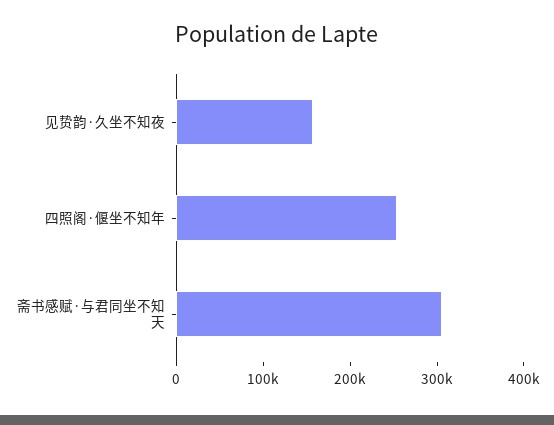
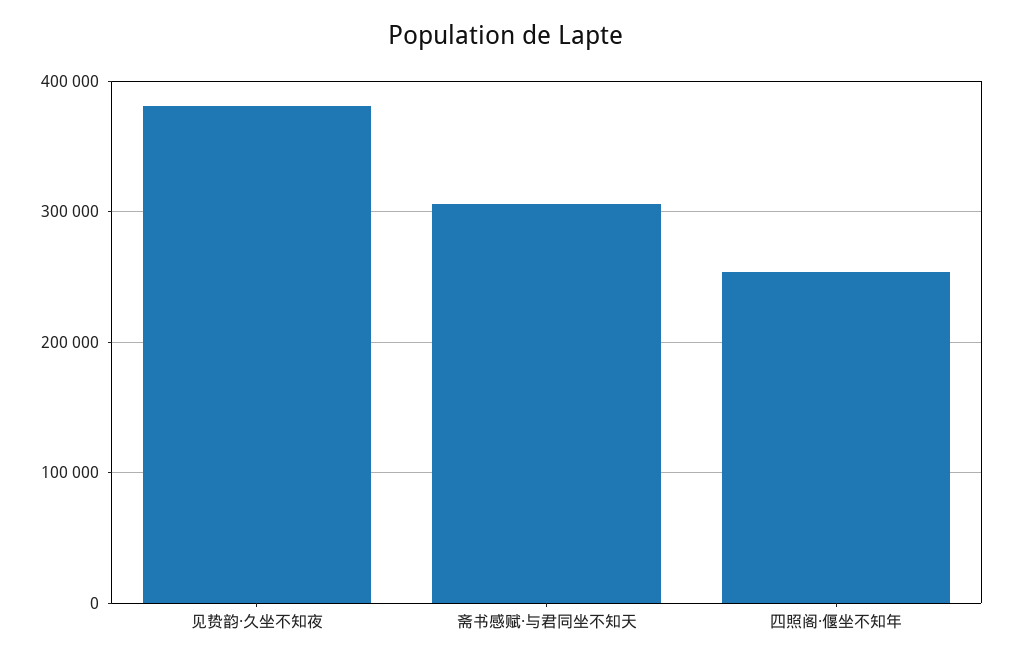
见贽韵·久坐不知夜: 160000 -> 380000

